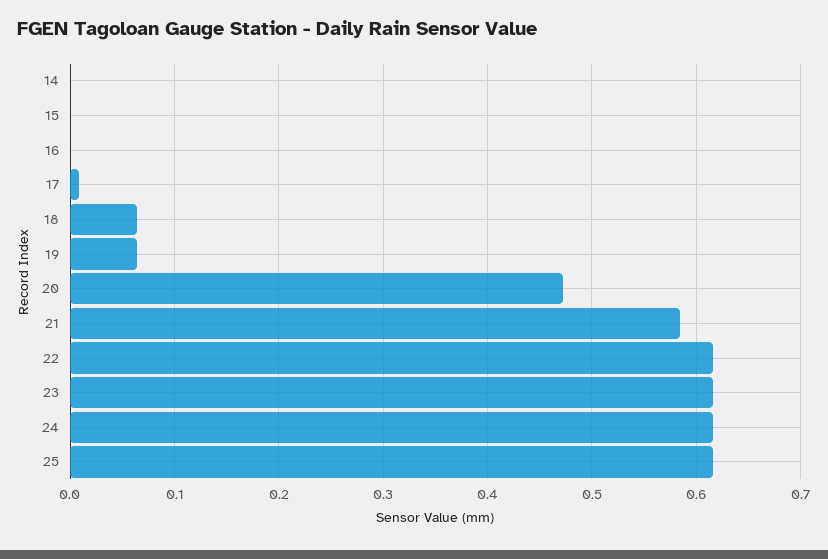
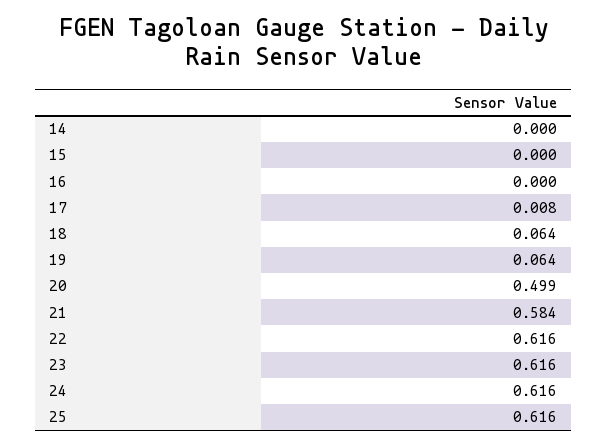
20: 0.47 -> 0.499

